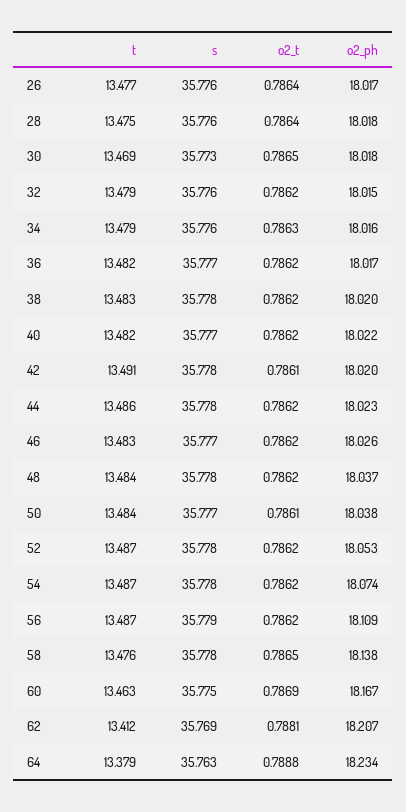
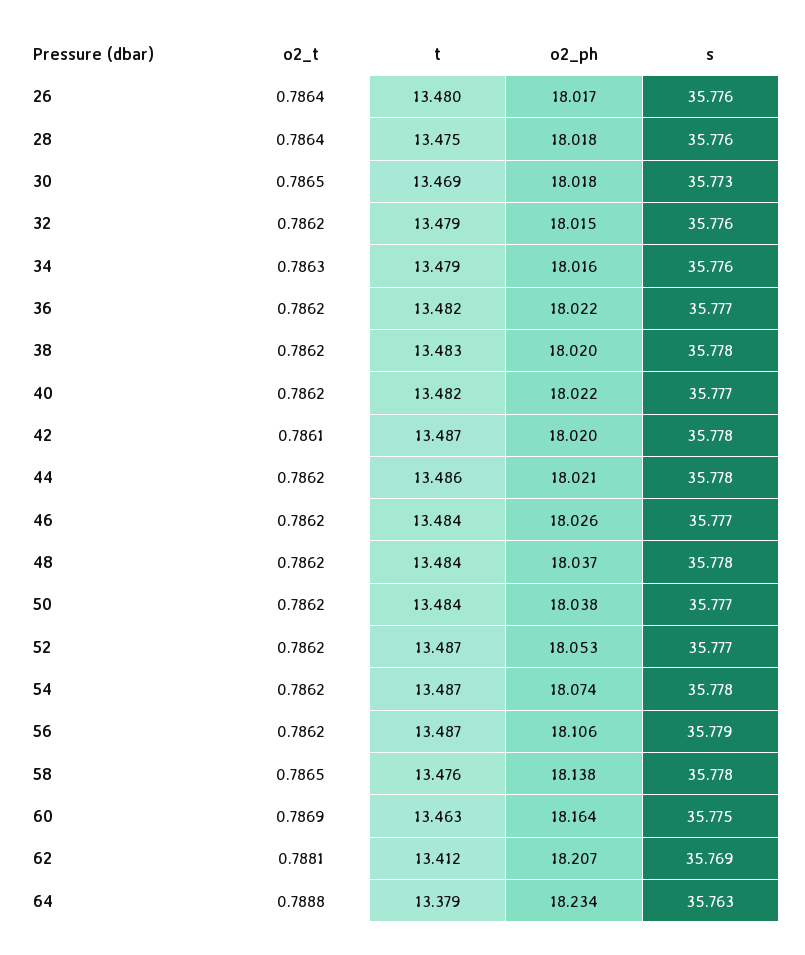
t, 26: 13.477 -> 13.48
o2_ph, 36: 18.017 -> 18.022
t, 42: 13.491 -> 13.487
o2_ph, 44: 18.023 -> 18.021
t, 46: 13.483 -> 13.484
o2_t, 50: 0.7861 -> 0.7862
s, 52: 35.778 -> 35.777
o2_ph, 56: 18.109 -> 18.106
o2_ph, 60: 18.167 -> 18.164

